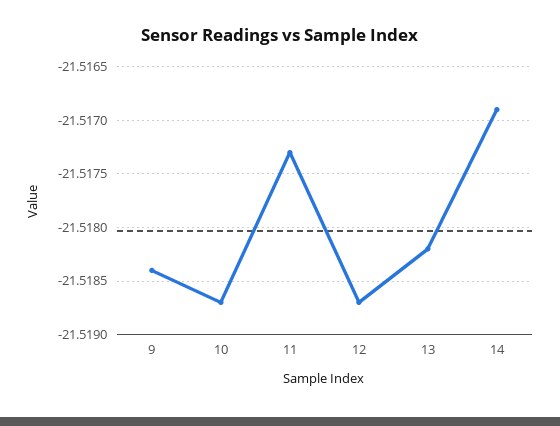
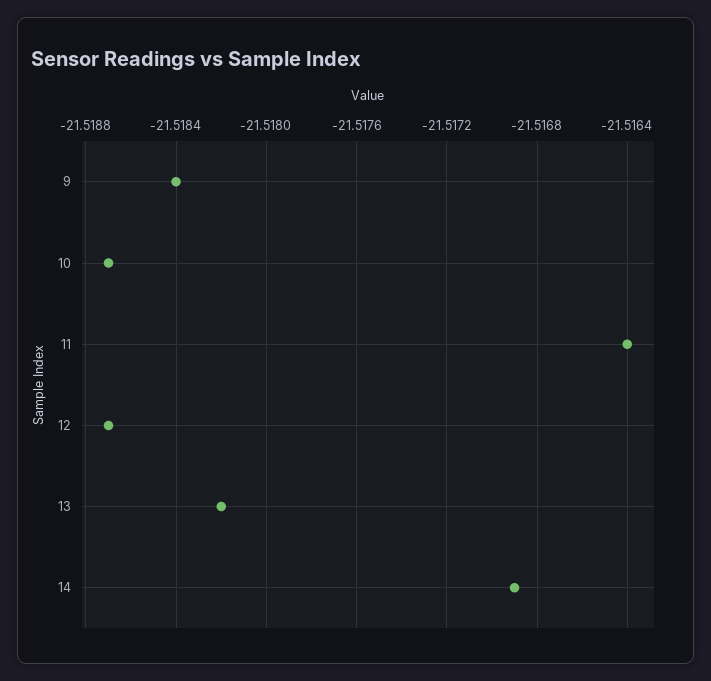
11: -21.5173 -> -21.5164

